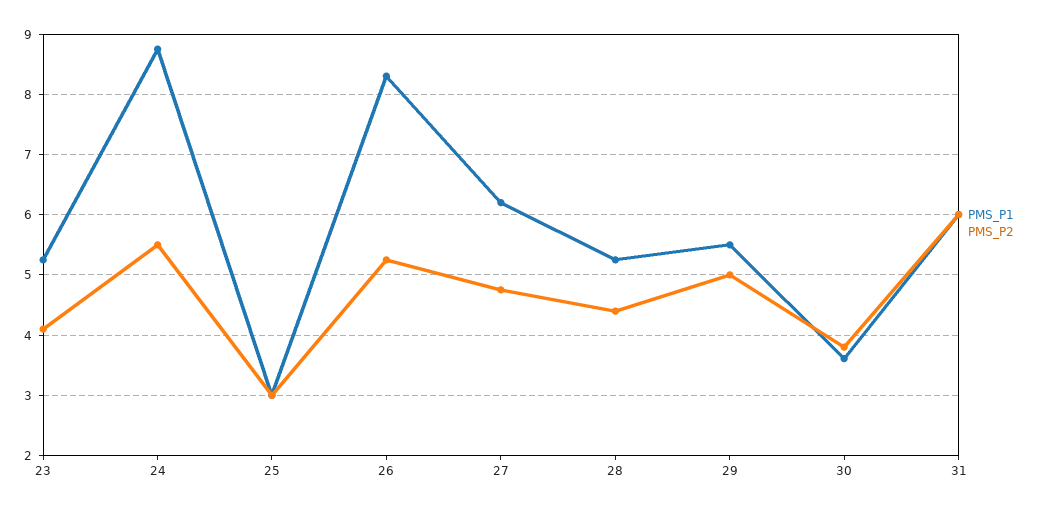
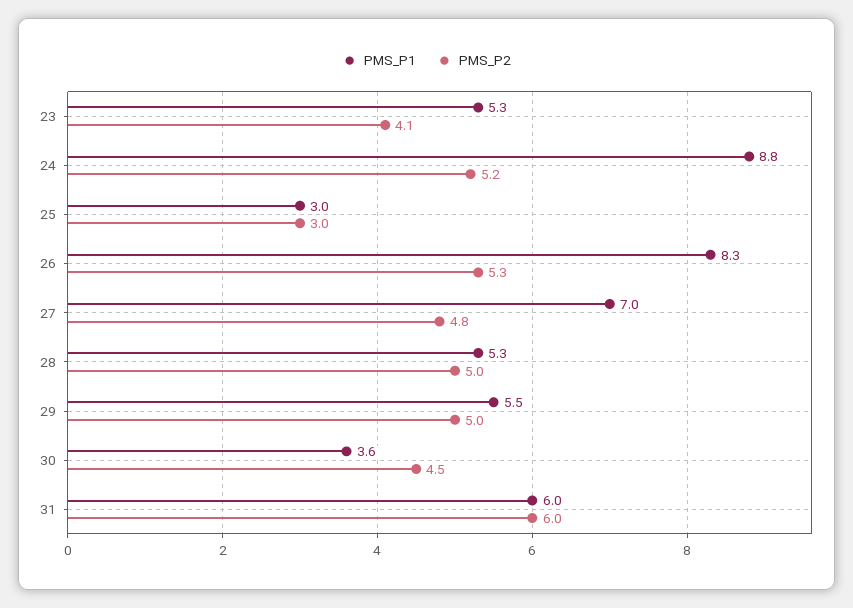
PMS_P2, 24: 5.5 -> 5.2
PMS_P1, 27: 6.2 -> 7
PMS_P2, 28: 4.4 -> 5
PMS_P2, 30: 3.8 -> 4.5

